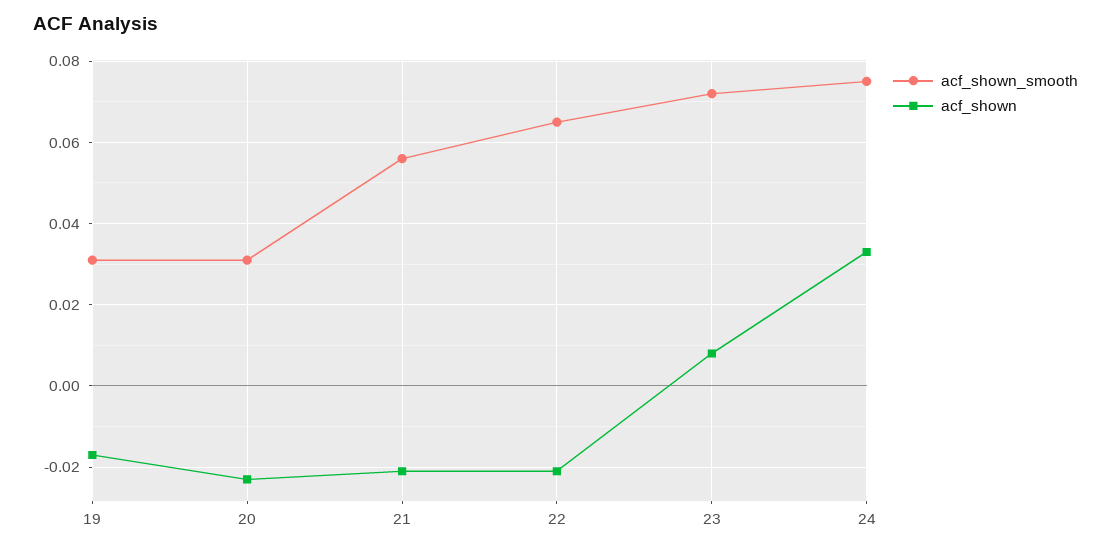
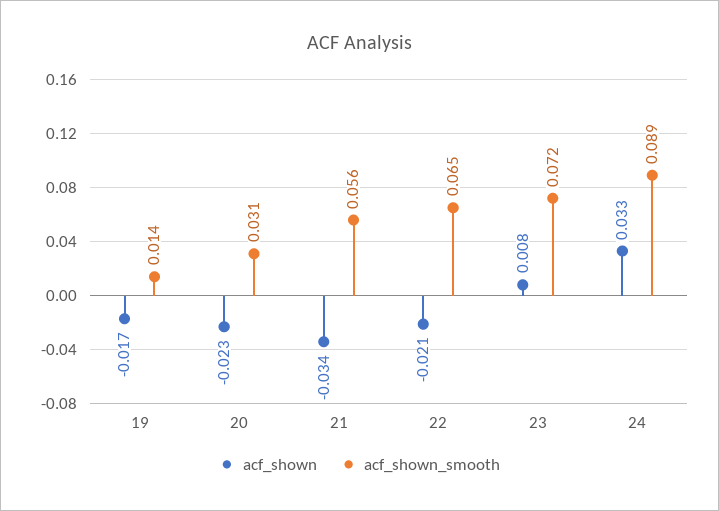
acf_shown_smooth, 19: 0.03 -> 0.014
acf_shown, 21: -0.02 -> -0.034
acf_shown_smooth, 24: 0.075 -> 0.089

